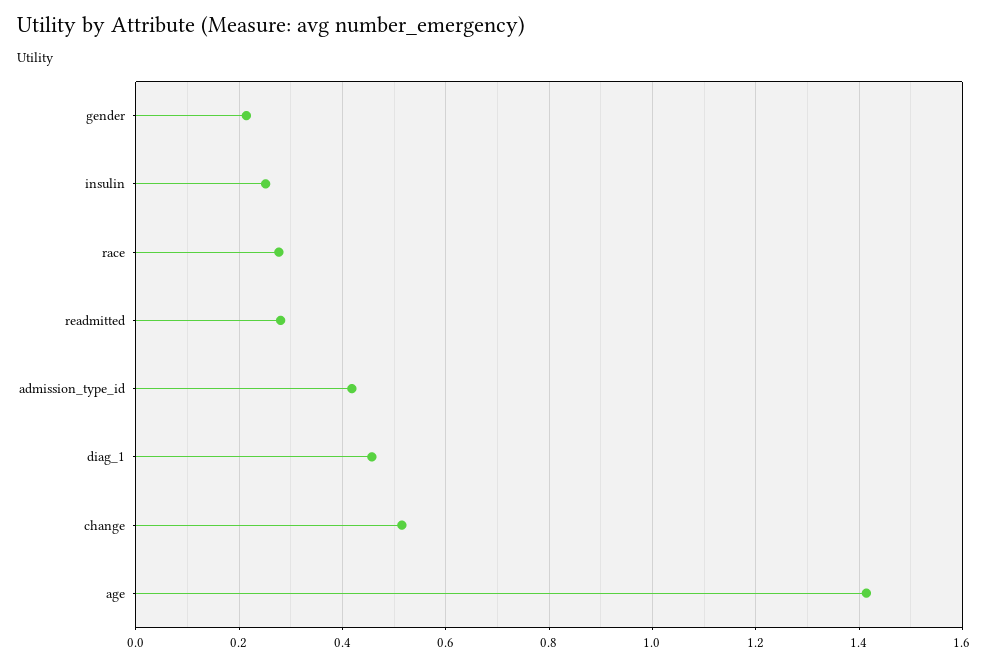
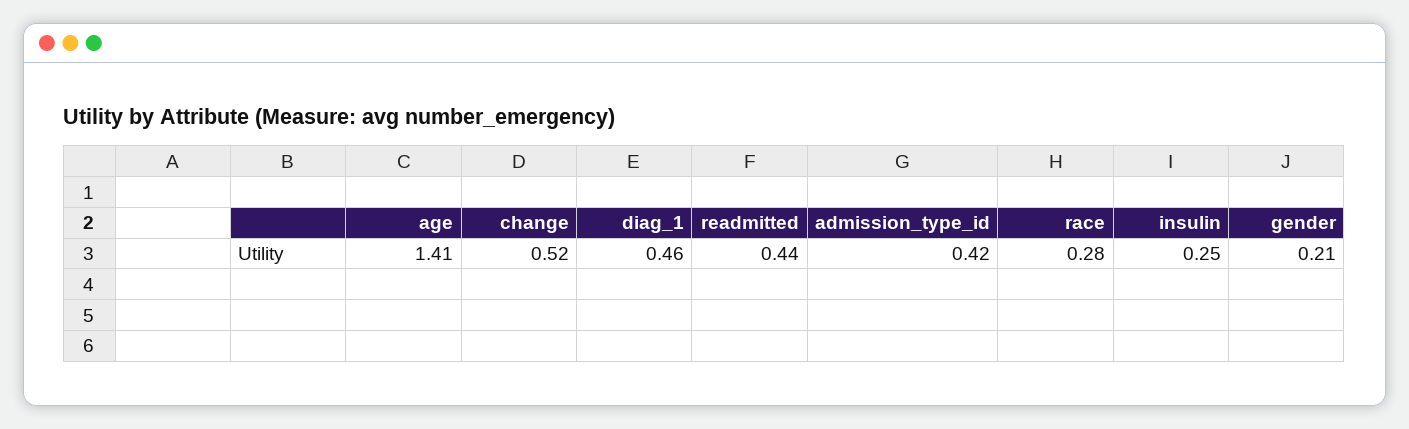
readmitted: 0.28 -> 0.44

